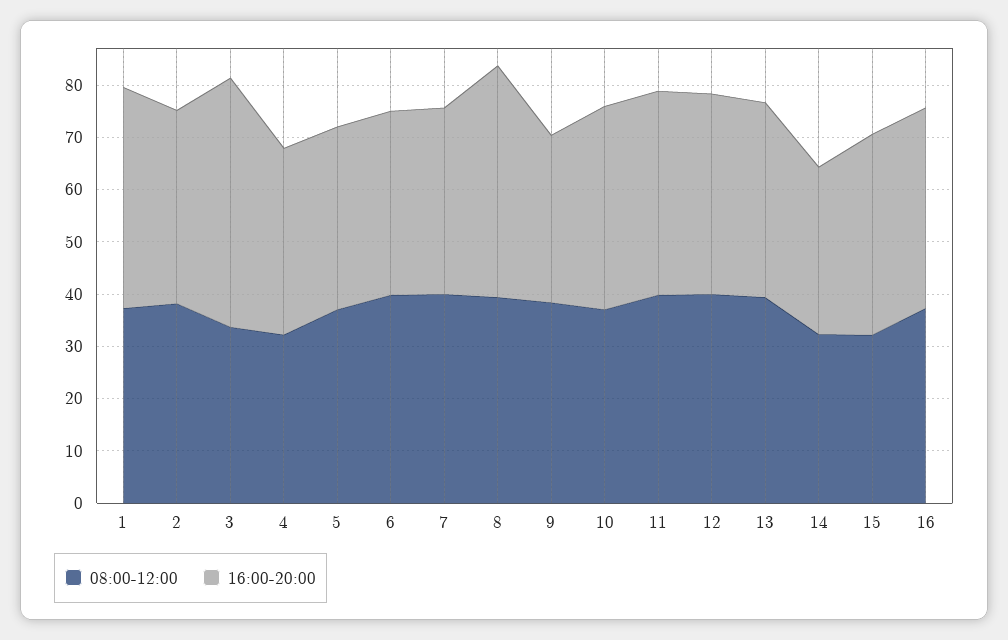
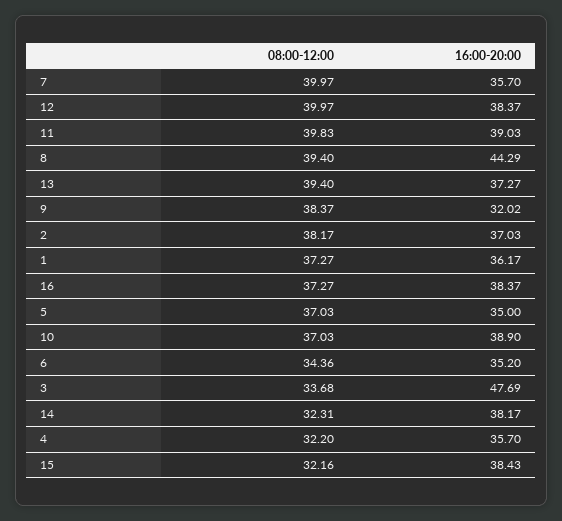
16:00-20:00, 1: 42 -> 36.17
08:00-12:00, 6: 40 -> 34.36
16:00-20:00, 14: 32 -> 38.17

